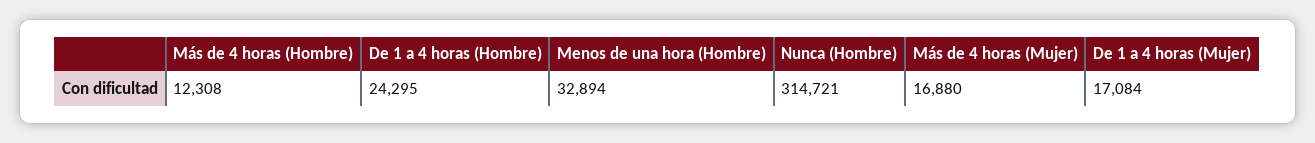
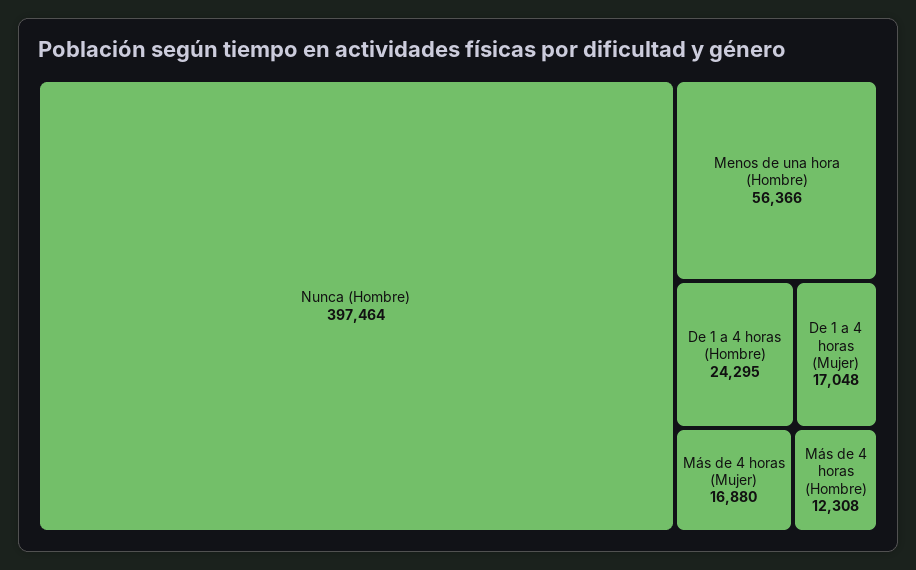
Menos de una hora (Hombre): 32894 -> 56366
Nunca (Hombre): 314721 -> 397464
De 1 a 4 horas (Mujer): 17084 -> 17048

